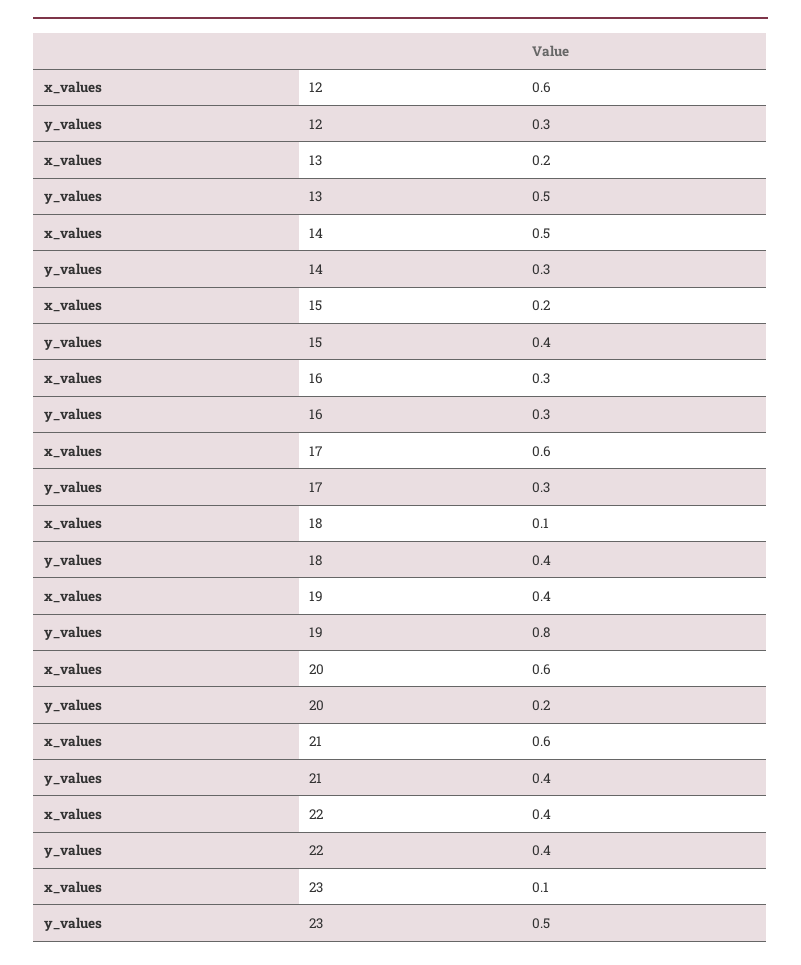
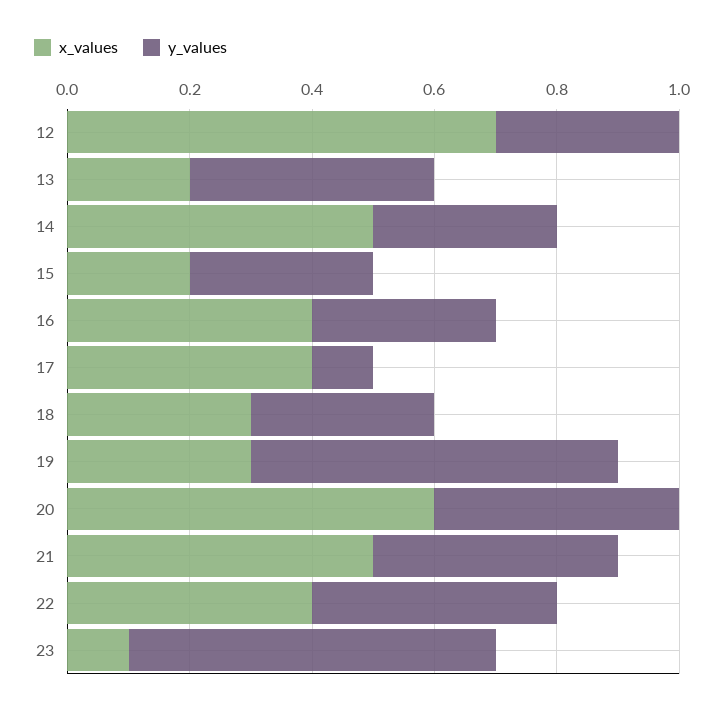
x_values, 12: 0.6 -> 0.7
y_values, 13: 0.5 -> 0.4
y_values, 15: 0.4 -> 0.3
x_values, 16: 0.3 -> 0.4
x_values, 17: 0.6 -> 0.4
y_values, 17: 0.3 -> 0.1
x_values, 18: 0.1 -> 0.3
y_values, 18: 0.4 -> 0.3
x_values, 19: 0.4 -> 0.3
y_values, 19: 0.8 -> 0.6
y_values, 20: 0.2 -> 0.4
x_values, 21: 0.6 -> 0.5
y_values, 23: 0.5 -> 0.6

